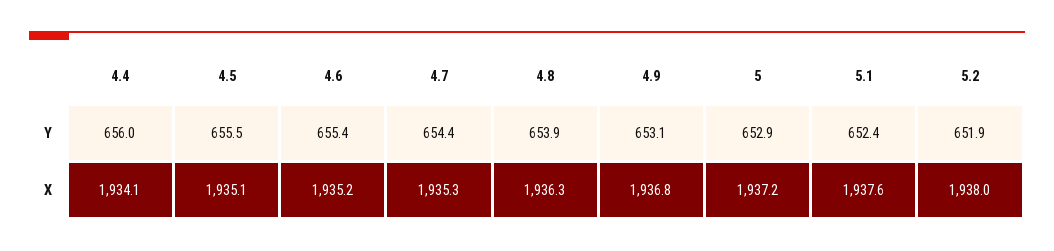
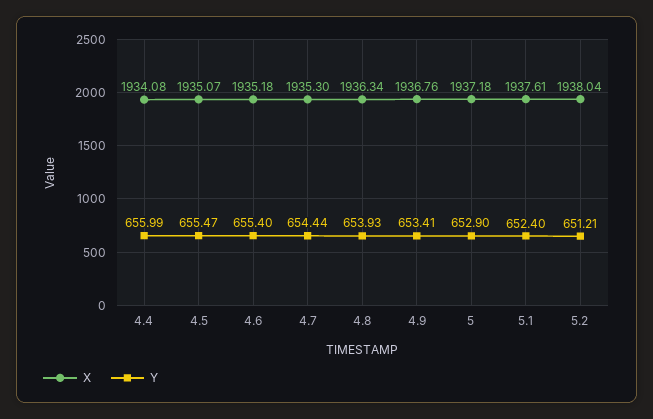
Y, 4.9: 653.1 -> 653.41
Y, 5.2: 651.9 -> 651.21

